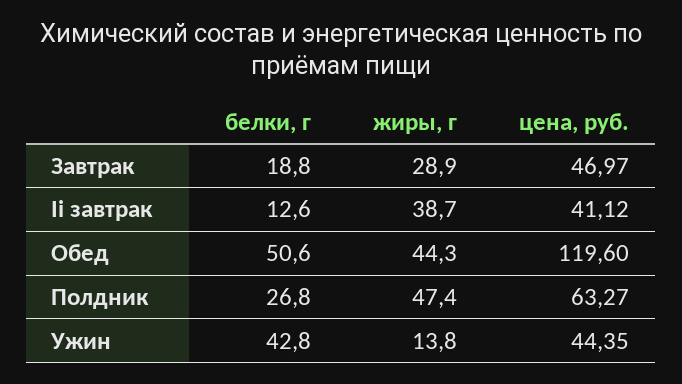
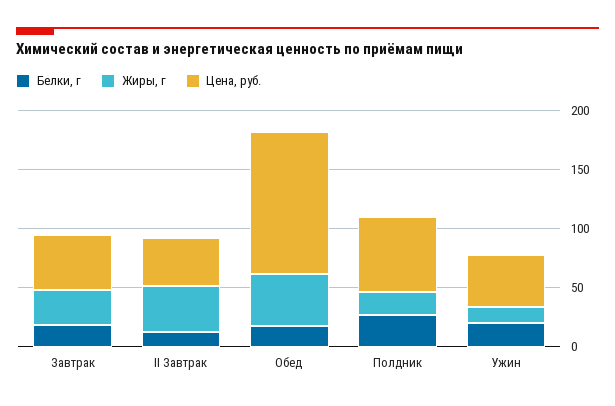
белки, г, Обед: 50.6 -> 20
жиры, г, Полдник: 47.4 -> 20
белки, г, Ужин: 42.8 -> 20

